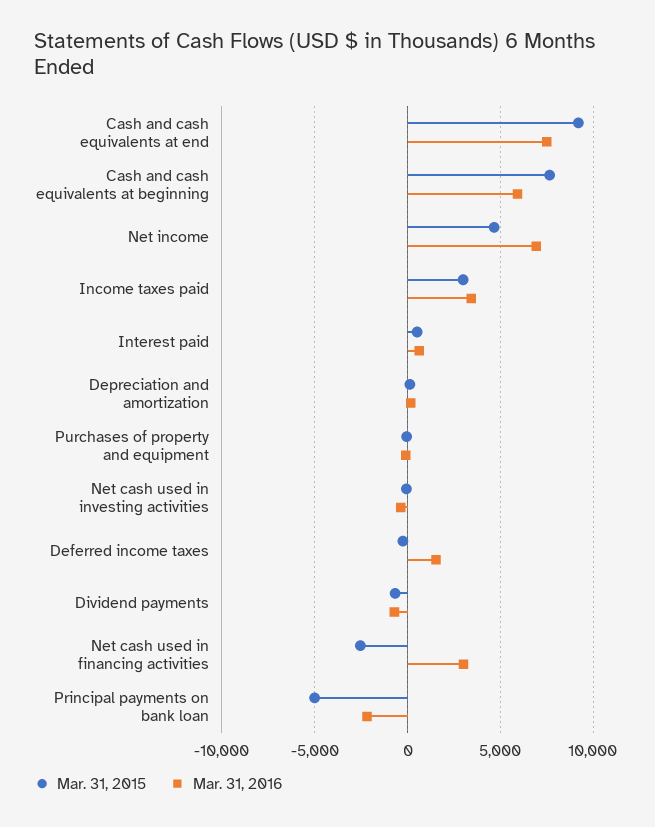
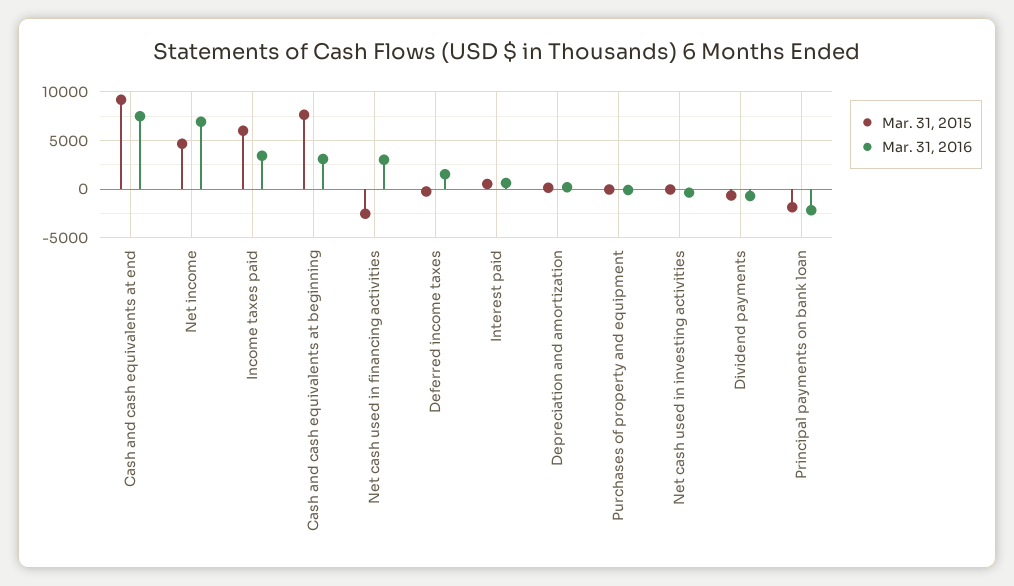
Mar. 31, 2016, Cash and cash equivalents at beginning: 6000 -> 3000
Mar. 31, 2015, Income taxes paid: 3000 -> 6000
Mar. 31, 2015, Principal payments on bank loan: -5000 -> -2000

